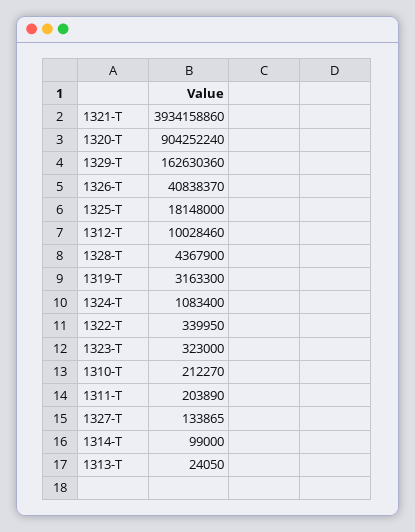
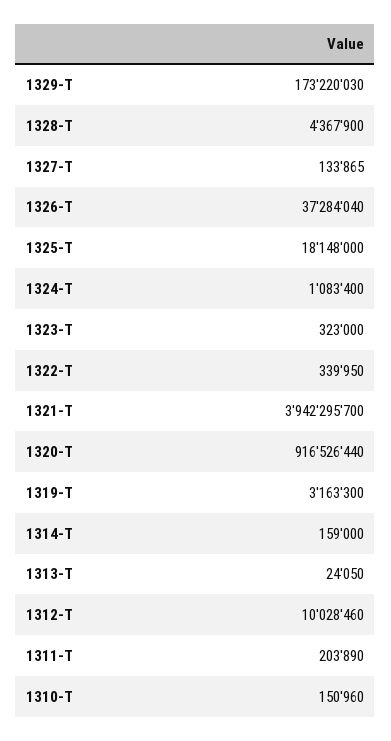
1321-T: 3934158860 -> 3942295700
1320-T: 904252240 -> 916526440
1329-T: 162630360 -> 173220030
1326-T: 40838370 -> 37284040
1310-T: 212270 -> 150960
1314-T: 99000 -> 159000

